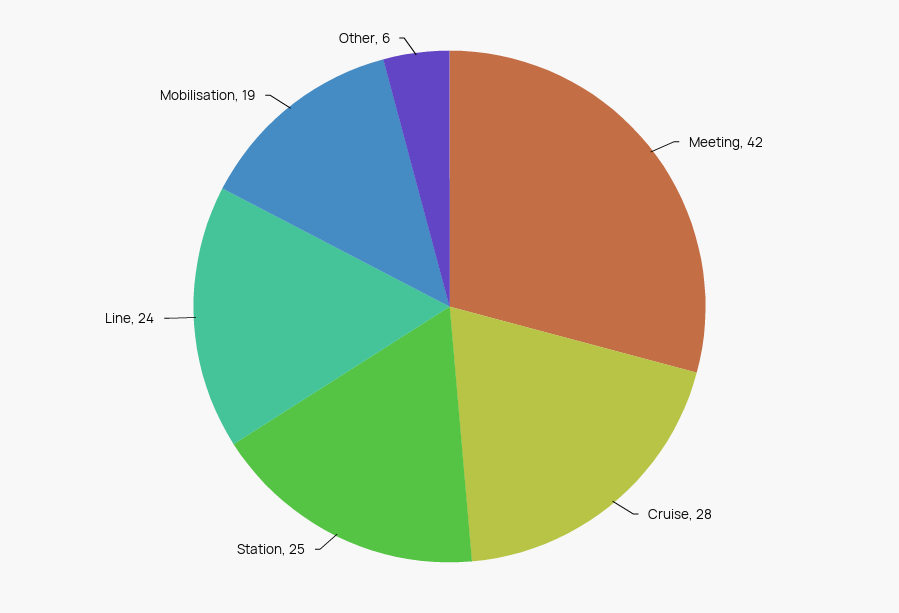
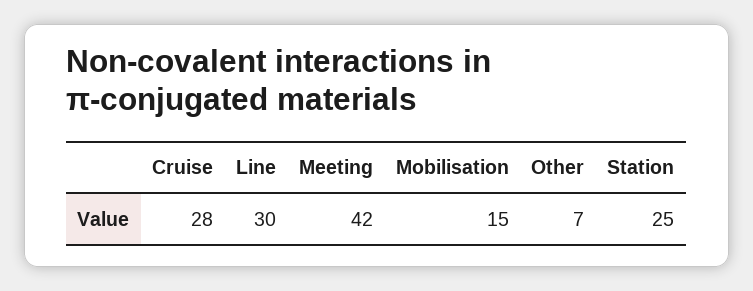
Line: 24 -> 30
Mobilisation: 19 -> 15
Other: 6 -> 7

